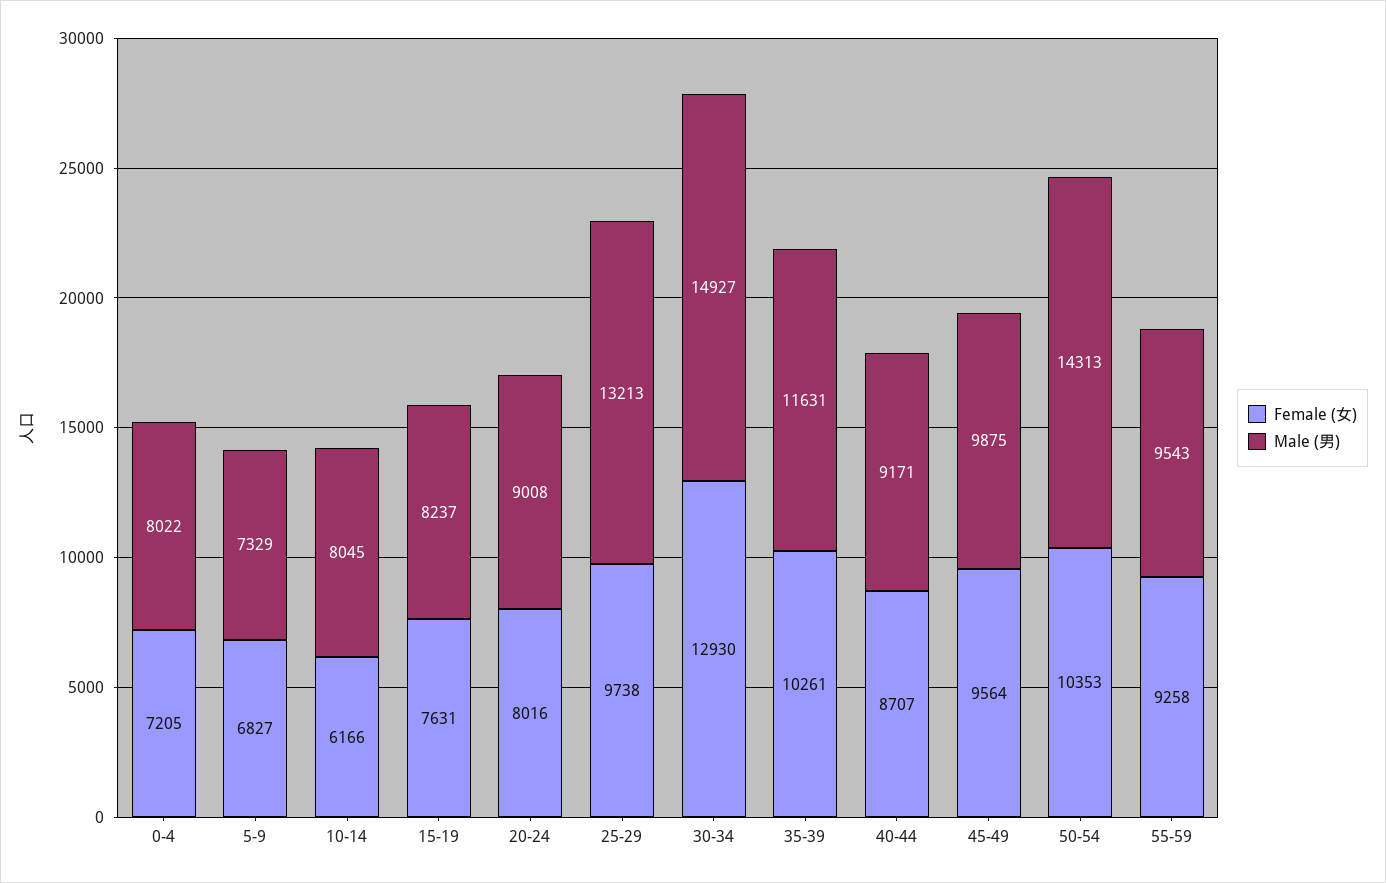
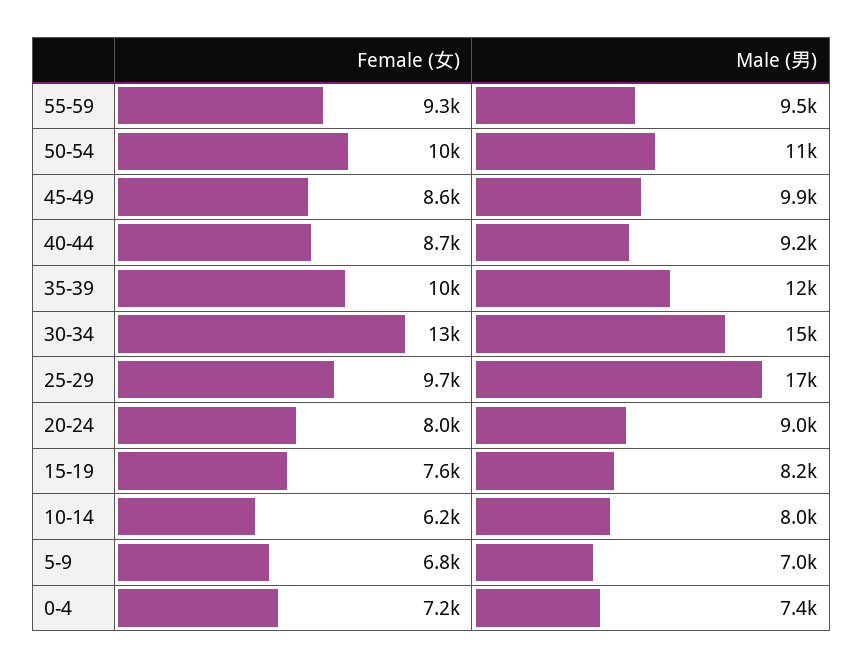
Male (男), 0-4: 8022 -> 7400
Male (男), 5-9: 7329 -> 7000
Male (男), 25-29: 13213 -> 17000
Female (女), 45-49: 9564 -> 8600
Male (男), 50-54: 14313 -> 11000

